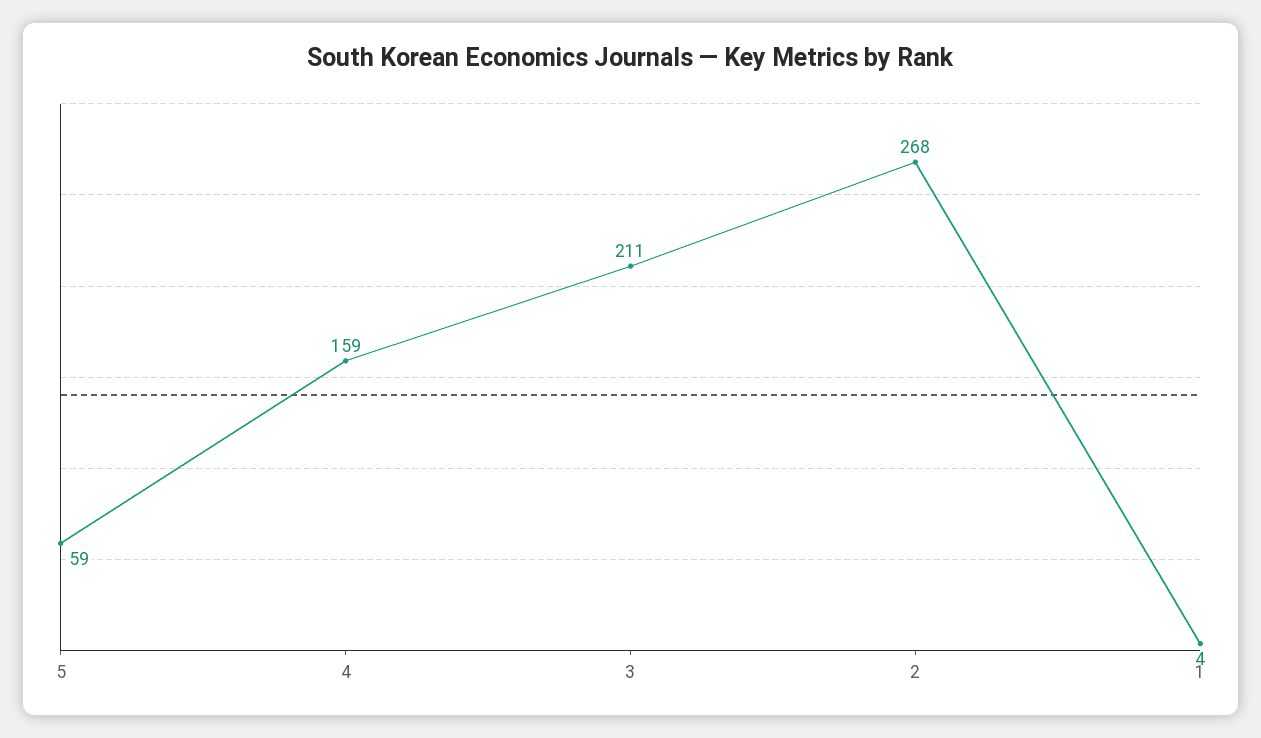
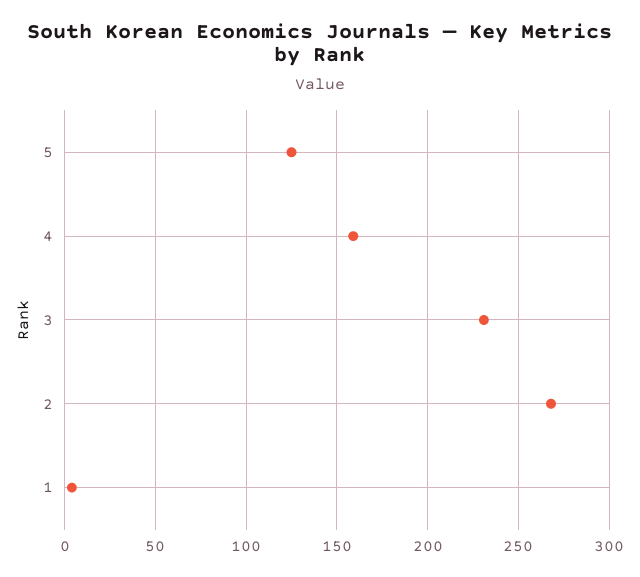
5: 59 -> 125
3: 211 -> 230

